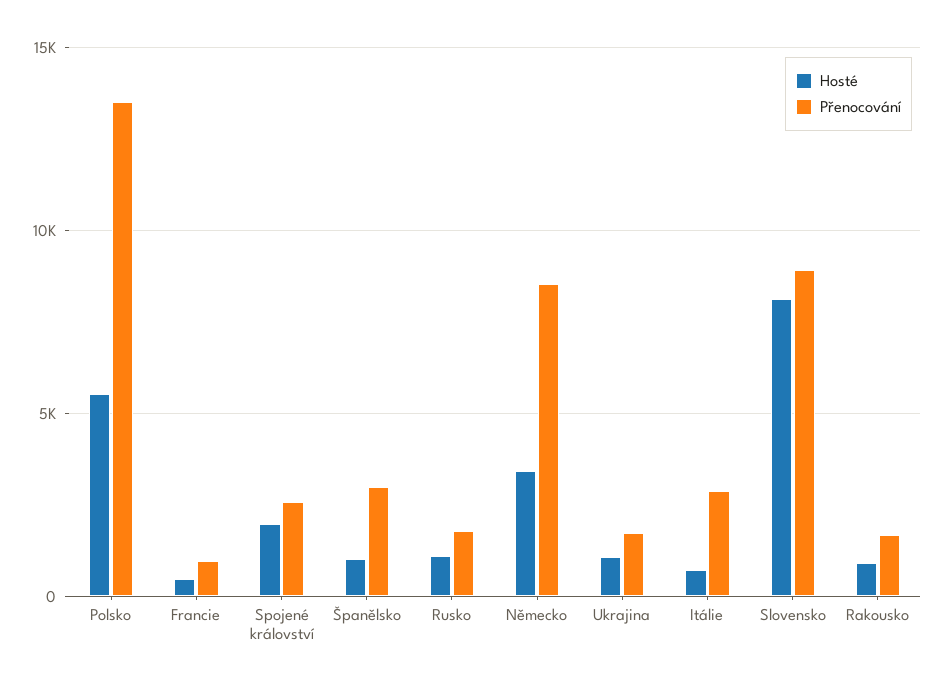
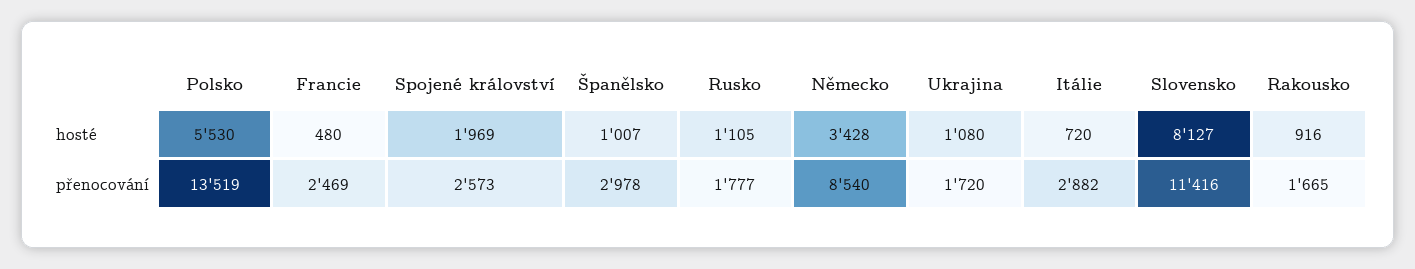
Přenocování, Francie: 1000 -> 2469
Přenocování, Slovensko: 9000 -> 11416

